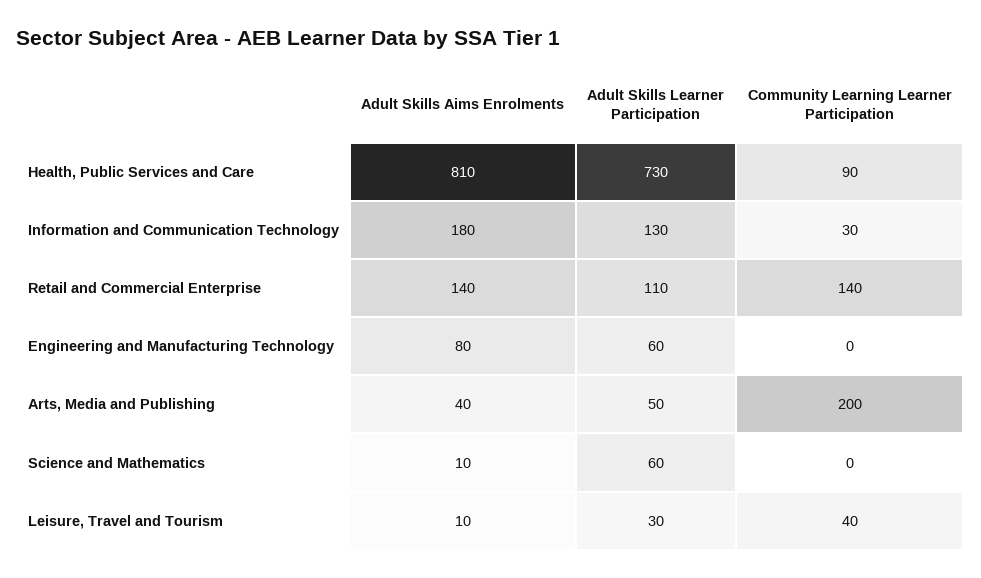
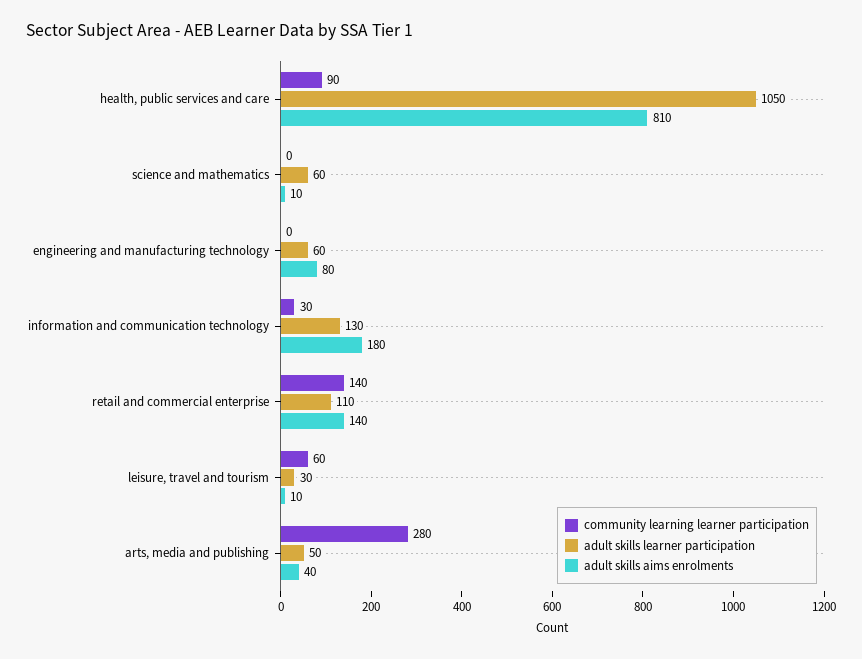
Adult Skills Learner Participation, Health, Public Services and Care: 730 -> 1050
Community Learning Learner Participation, Arts, Media and Publishing: 200 -> 280
Community Learning Learner Participation, Leisure, Travel and Tourism: 40 -> 60

